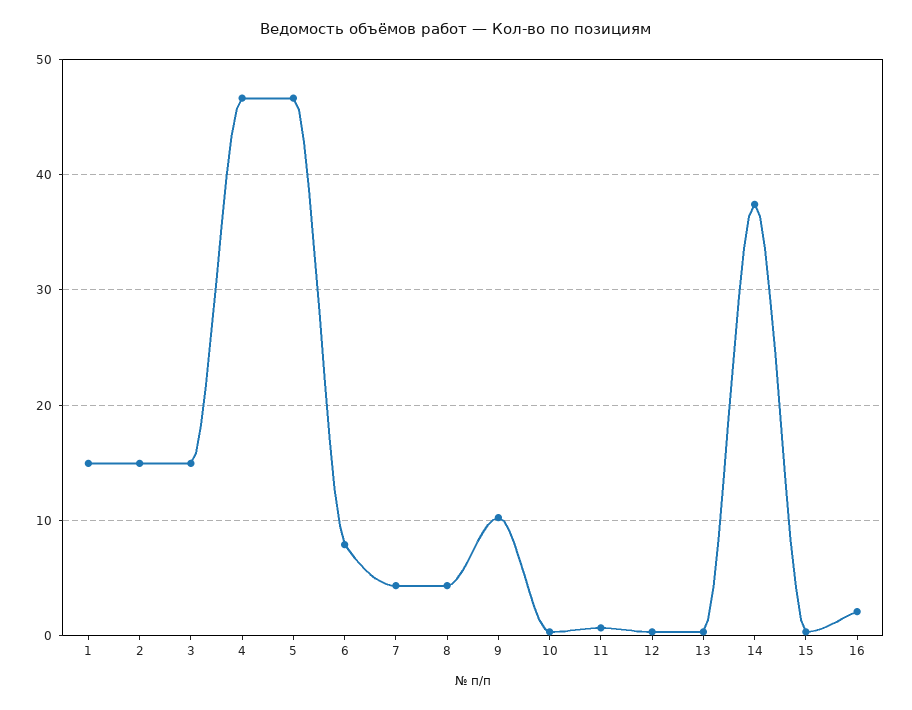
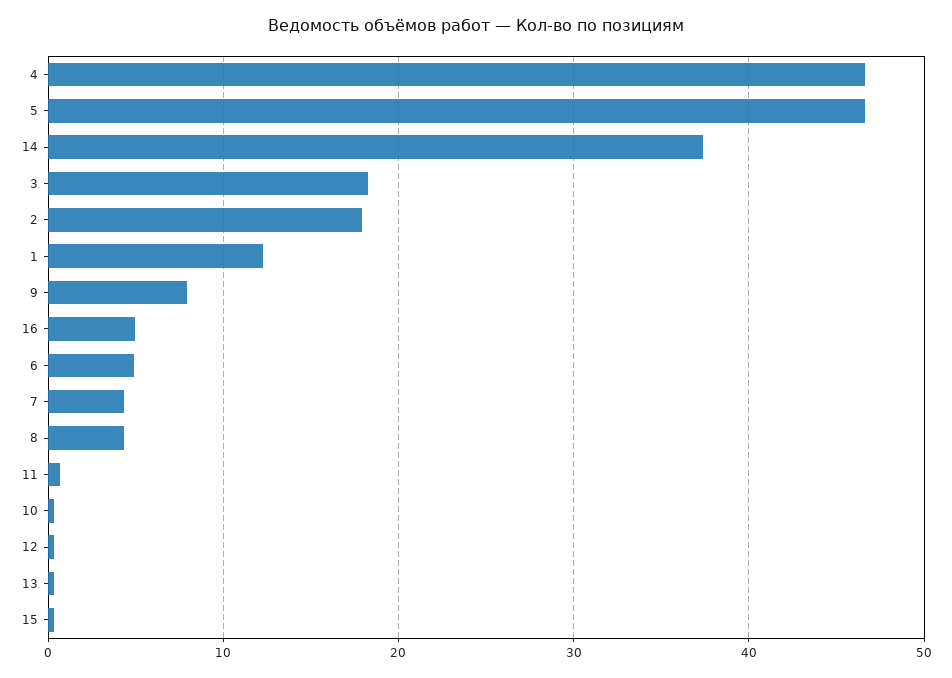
1: 15 -> 12
2: 15 -> 18
3: 15 -> 18
6: 8 -> 5
9: 10 -> 8
16: 2 -> 5

